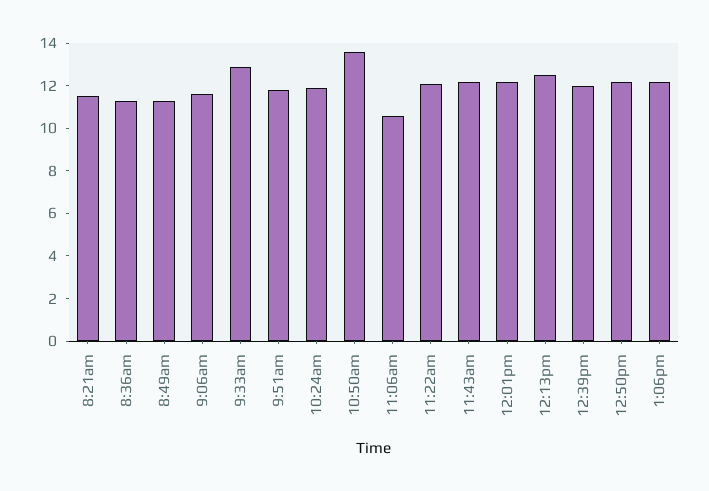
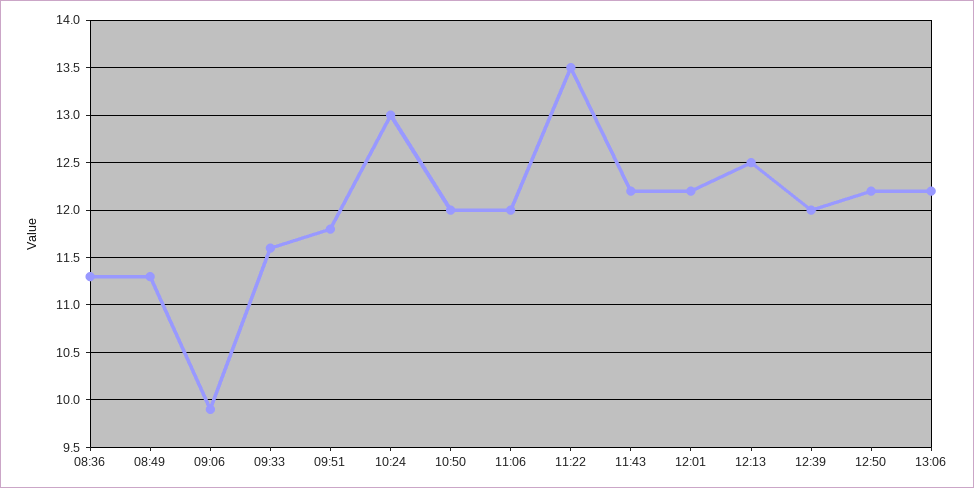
8:21am: 11.5 -> none
9:06am: 11.5 -> 9.9
9:33am: 13 -> 11.6
10:24am: 12 -> 13
10:50am: 13.5 -> 12
11:06am: 10.5 -> 12
11:22am: 12 -> 13.5

